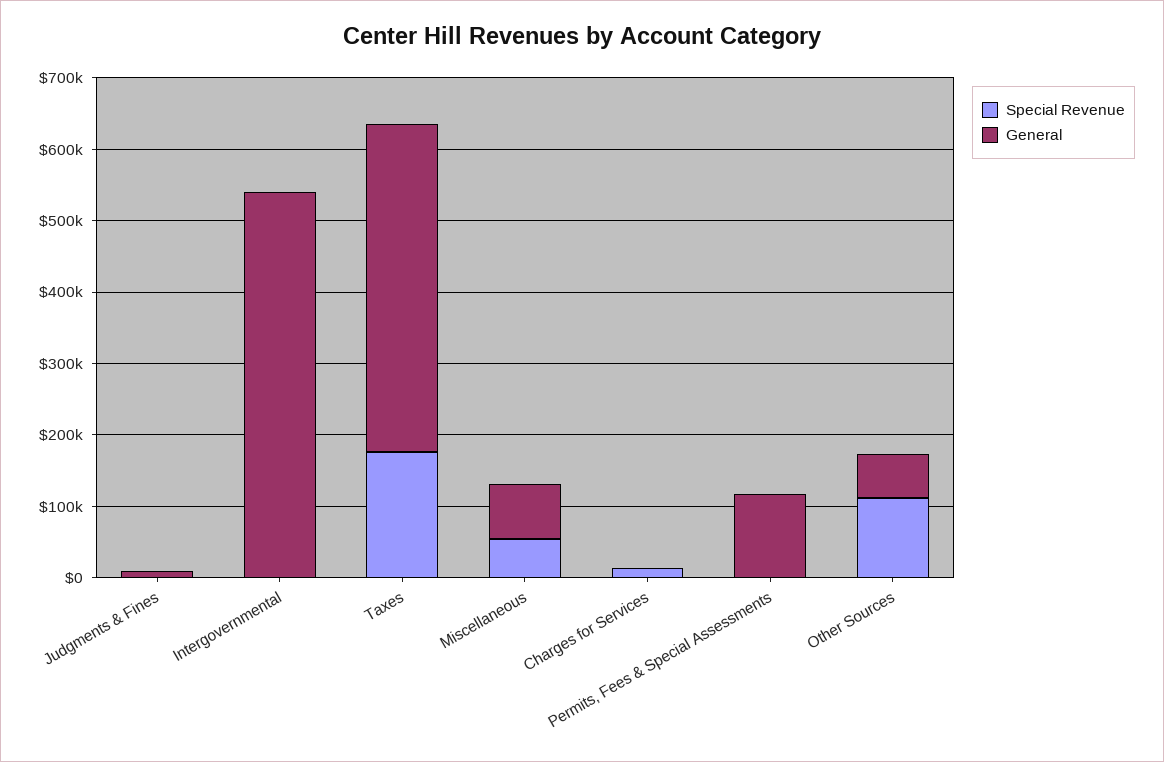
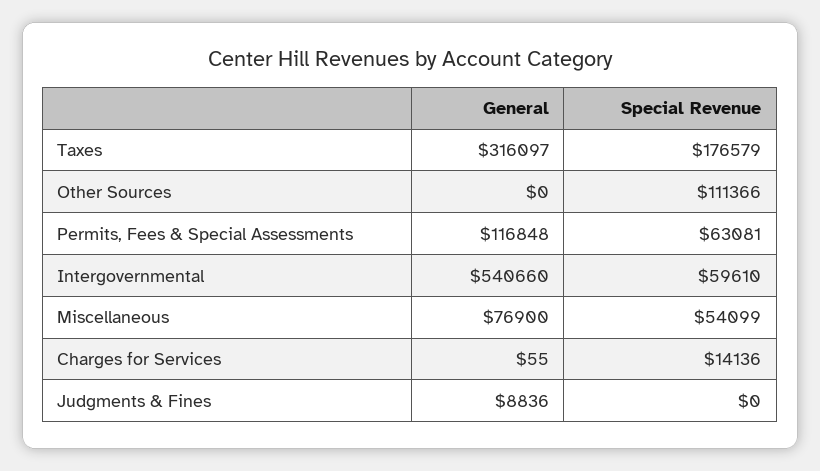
Special Revenue, Intergovernmental: 0 -> 59610
General, Taxes: 460000 -> 316097
Special Revenue, Permits, Fees & Special Assessments: 0 -> 63081
General, Other Sources: 60000 -> 0

